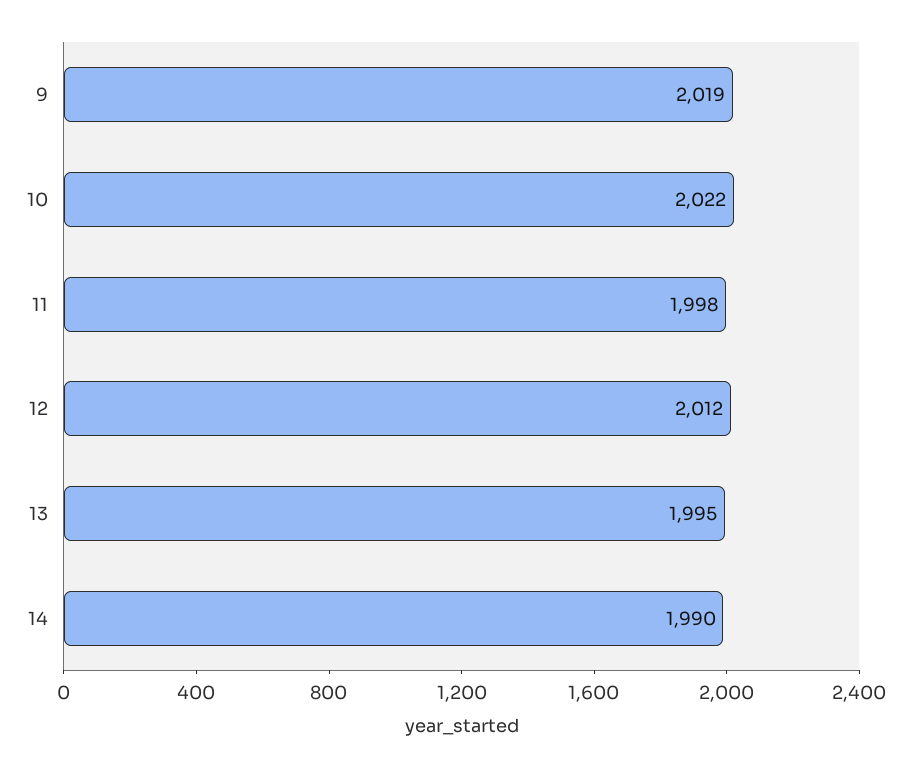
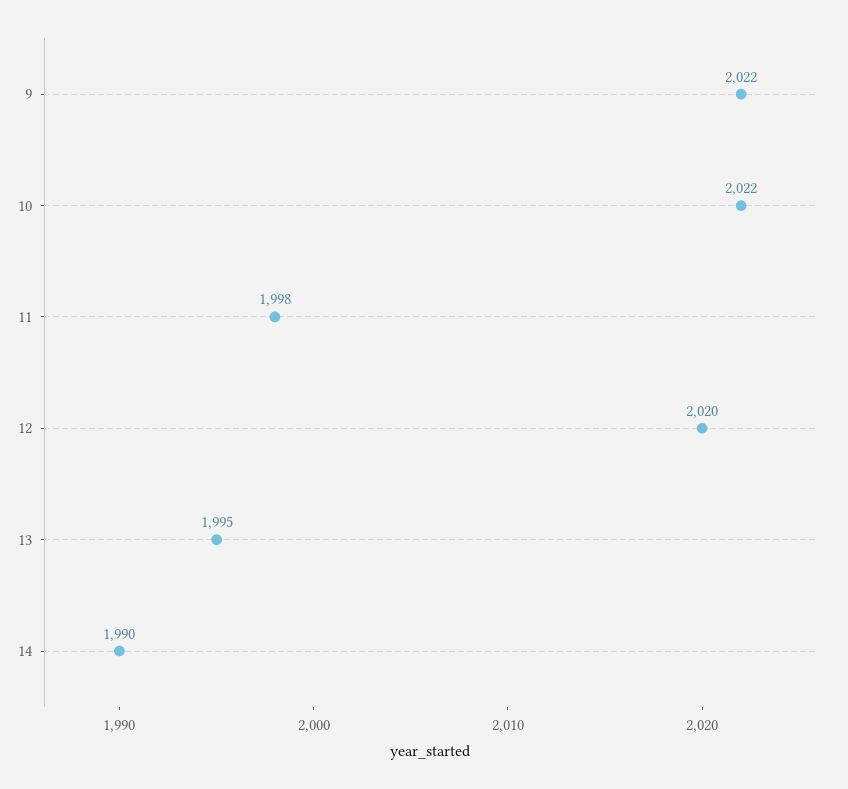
9: 2019 -> 2022
12: 2012 -> 2020

